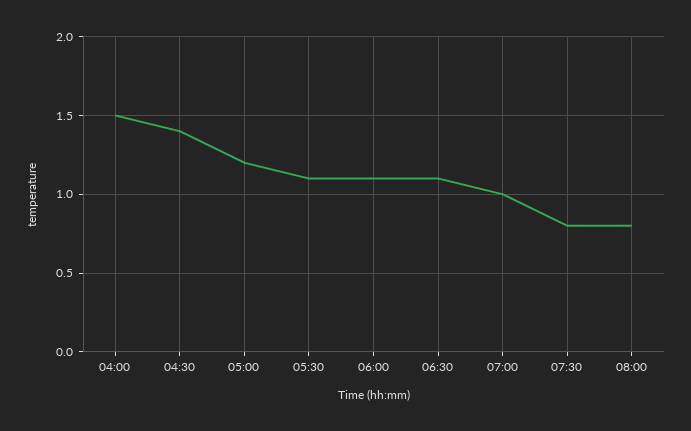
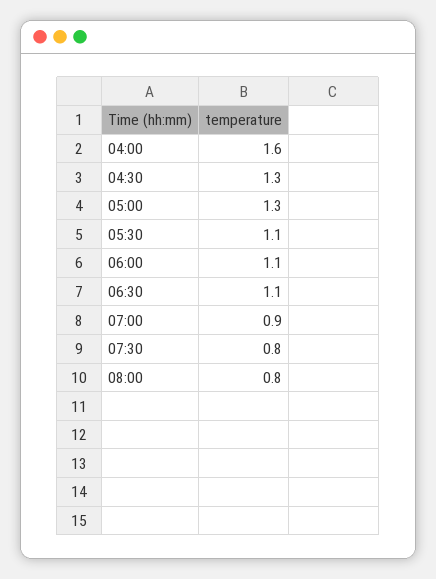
04:00: 1.5 -> 1.6
04:30: 1.4 -> 1.3
05:00: 1.2 -> 1.3
07:00: 1 -> 0.9

